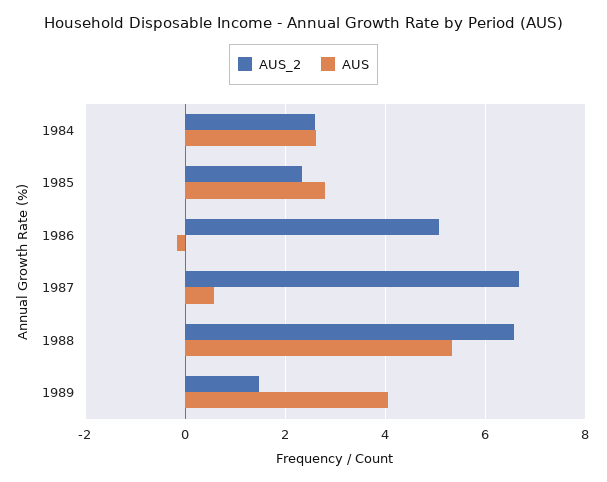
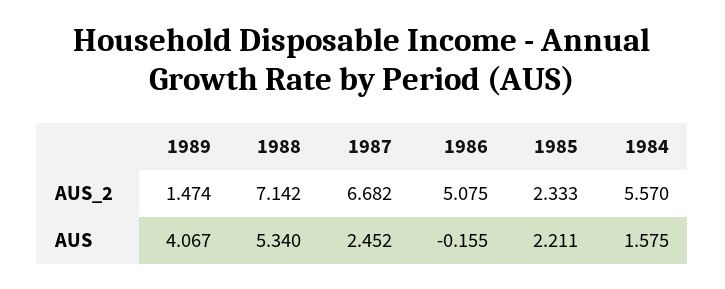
AUS_2, 1984: 2.6 -> 5.57
AUS, 1984: 2.6 -> 1.575
AUS, 1985: 2.8 -> 2.211
AUS, 1987: 0.6 -> 2.452
AUS_2, 1988: 6.6 -> 7.142

